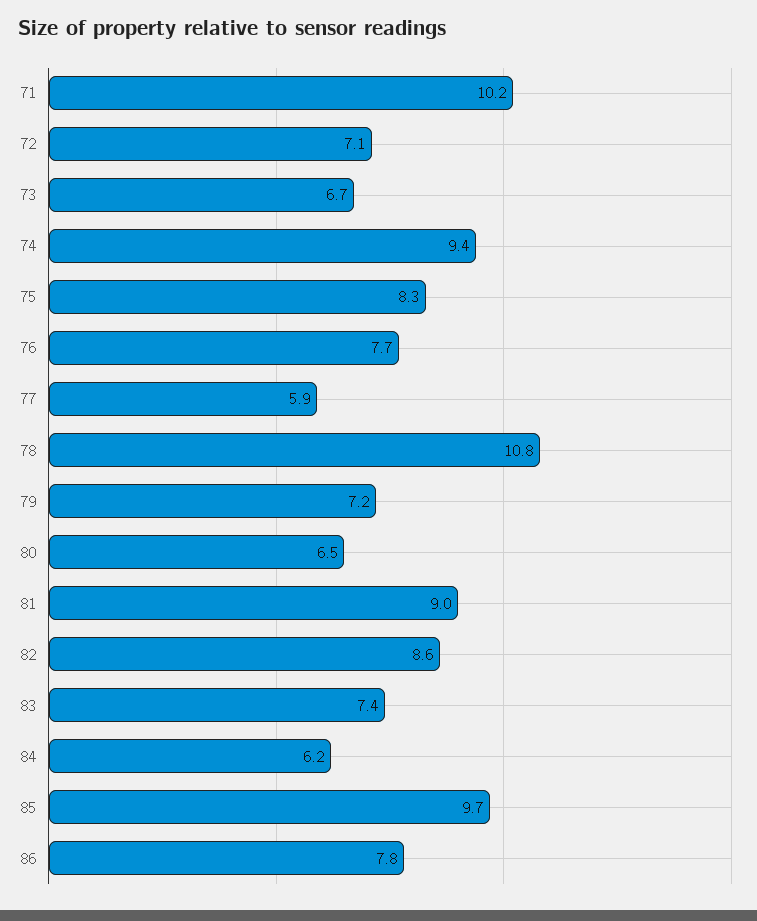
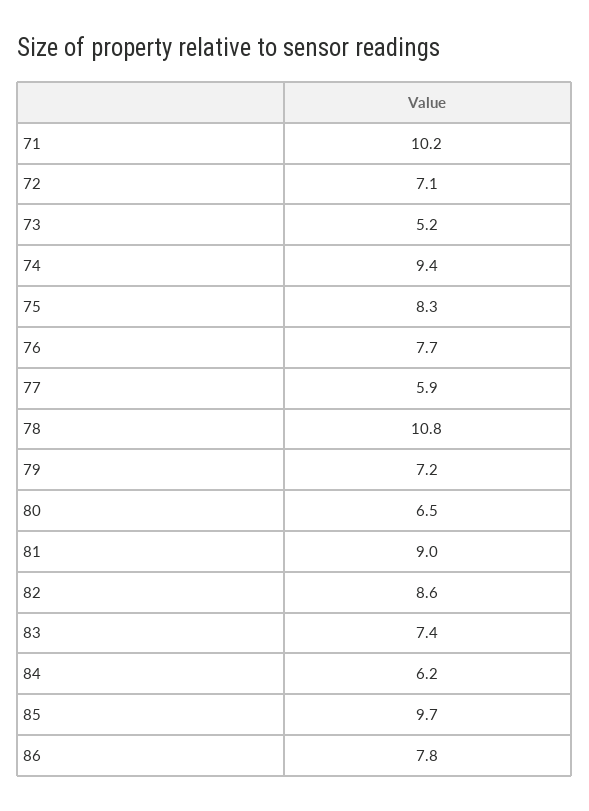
73: 6.7 -> 5.2

